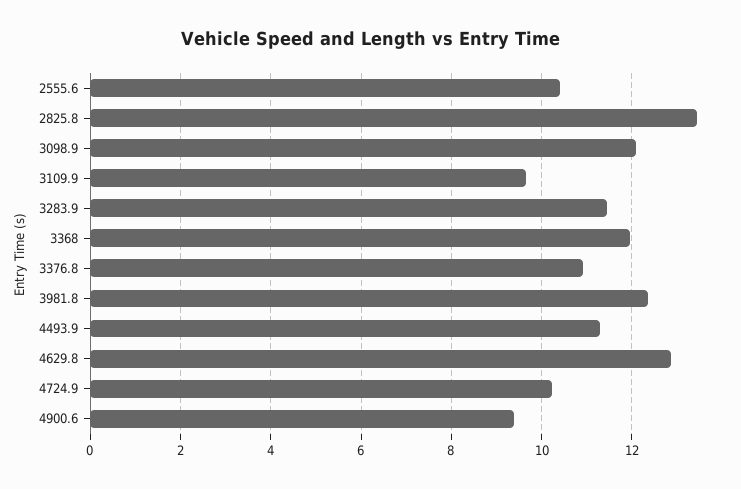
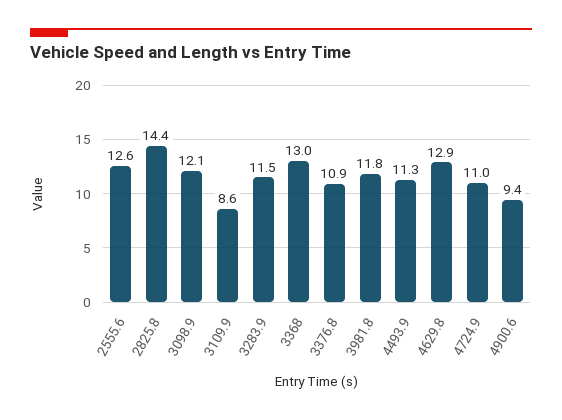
2555.6: 10.4 -> 12.6
2825.8: 13.4 -> 14.4
3109.9: 9.6 -> 8.6
3368: 12 -> 13
3981.8: 12.4 -> 11.8
4724.9: 10.2 -> 11

